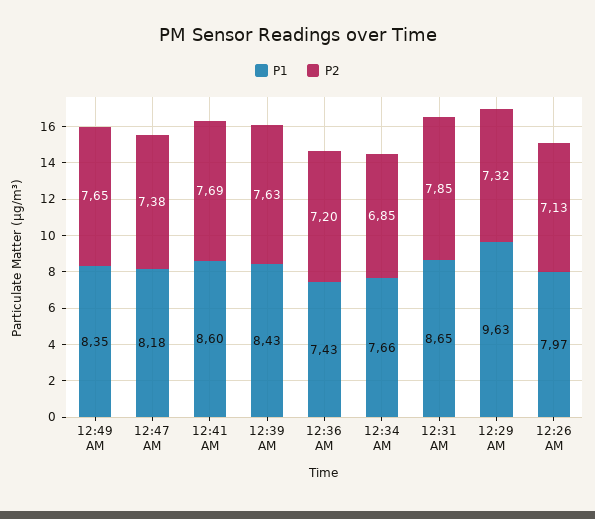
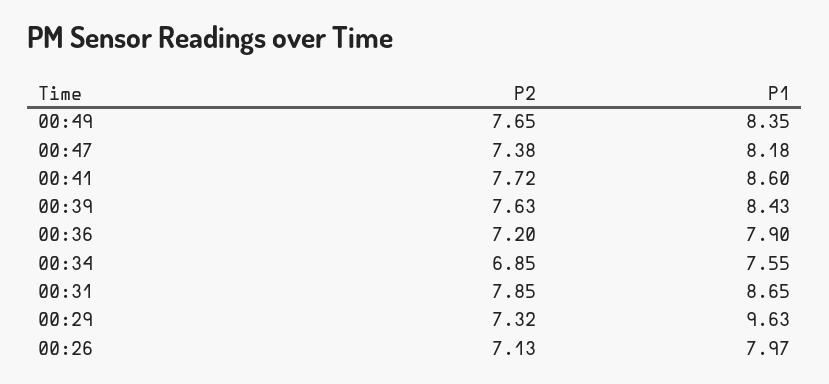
P2, 12:41 AM: 7.69 -> 7.72
P1, 12:36 AM: 7.43 -> 7.9
P1, 12:34 AM: 7.66 -> 7.55

